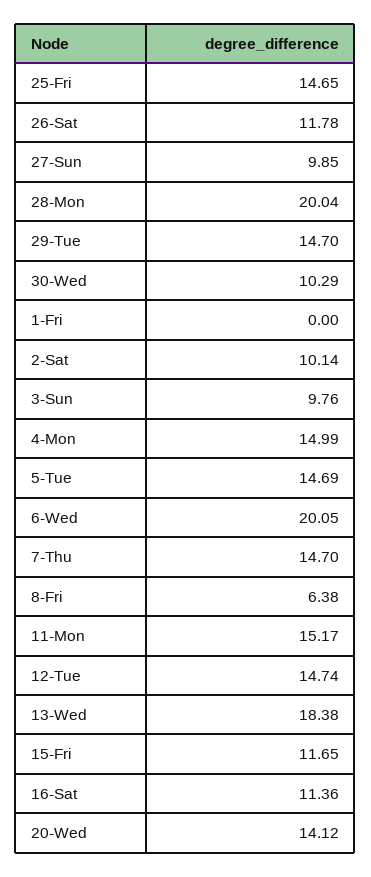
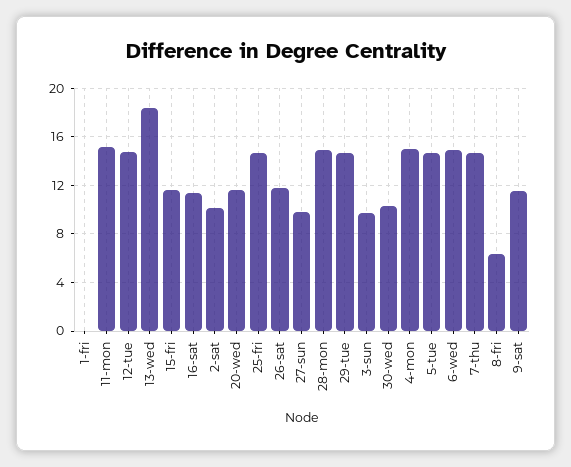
28-Mon: 20.04 -> 15
6-Wed: 20.05 -> 15
20-Wed: 14.12 -> 11.5
9-sat: none -> 11.5

